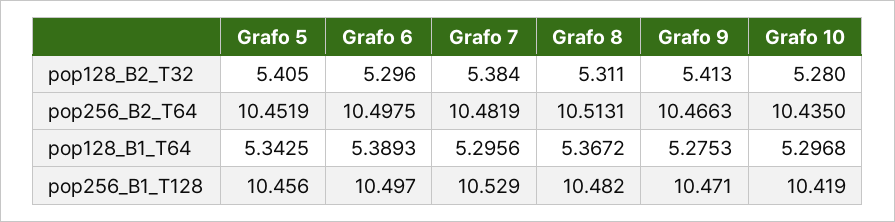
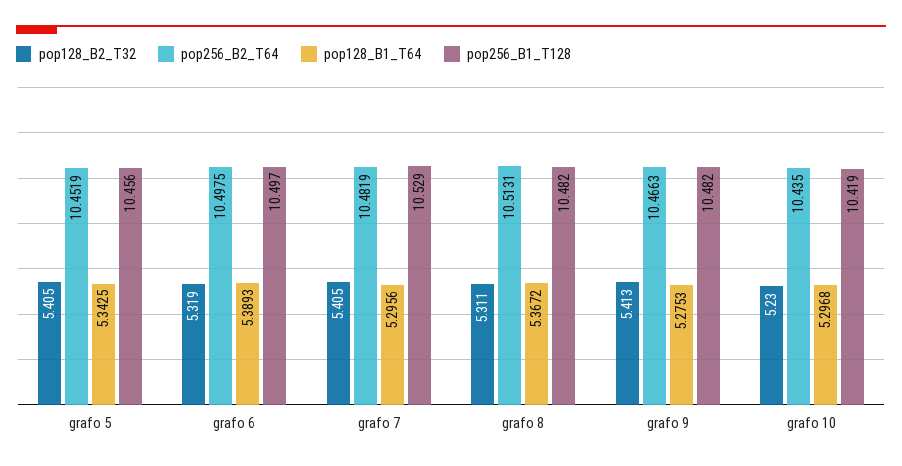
pop128_B2_T32, Grafo 6: 5.296 -> 5.319
pop128_B2_T32, Grafo 7: 5.384 -> 5.405
pop128_B2_T32, Grafo 10: 5.28 -> 5.23
pop256_B1_T128, Grafo 9: 10.471 -> 10.482

